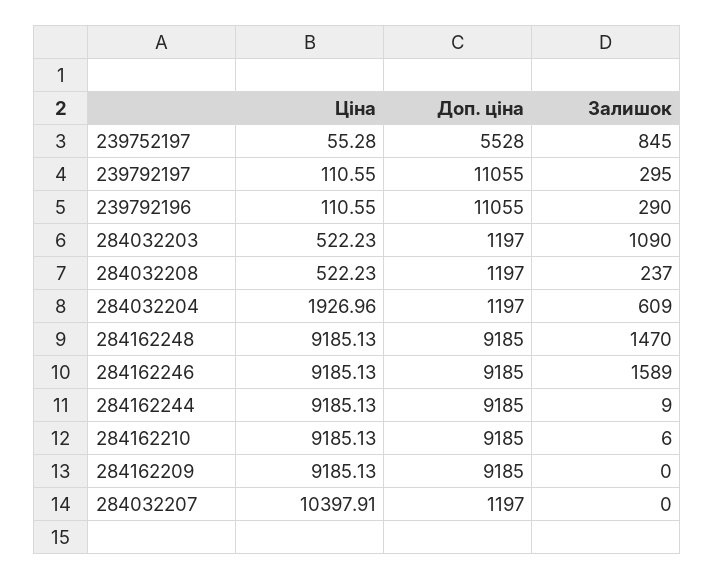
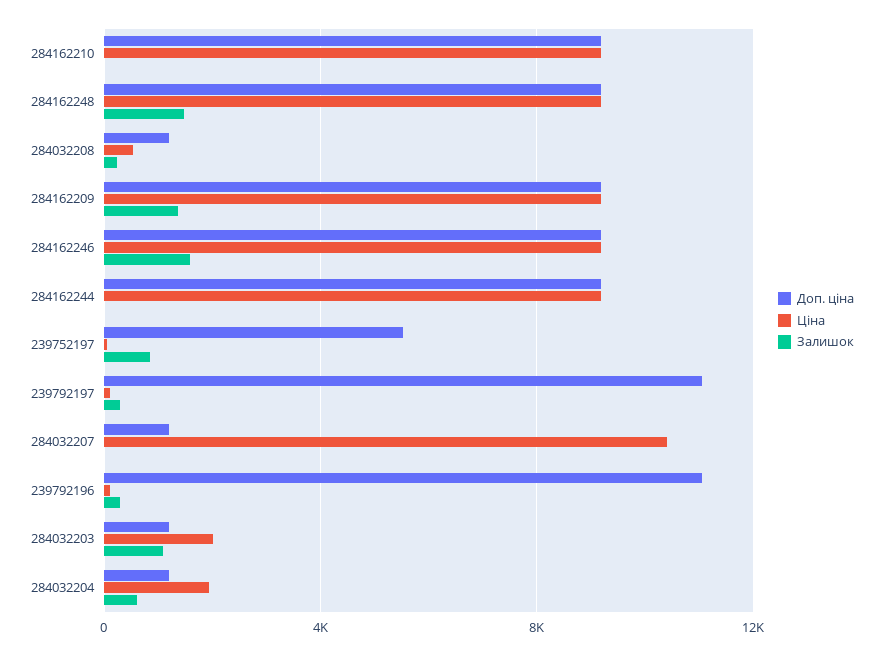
Ціна, 284032203: 522.23 -> 2000
Залишок, 284162209: 0 -> 1500

